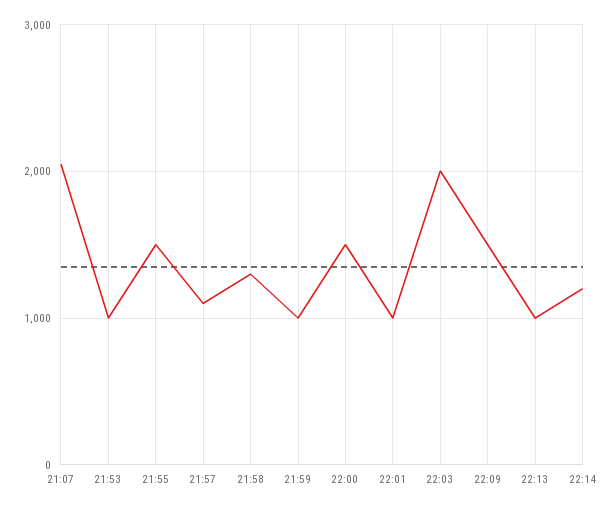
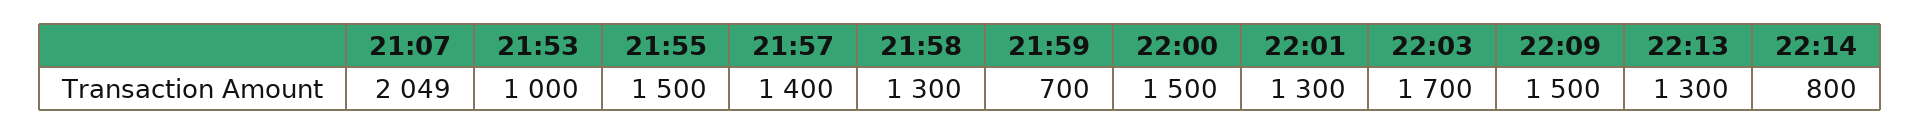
21:57: 1100 -> 1400
21:59: 1000 -> 700
22:01: 1000 -> 1300
22:03: 2000 -> 1700
22:13: 1000 -> 1300
22:14: 1200 -> 800

